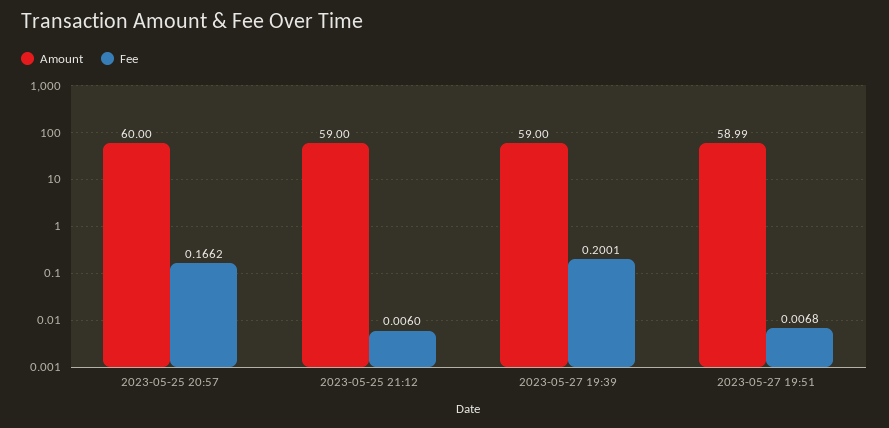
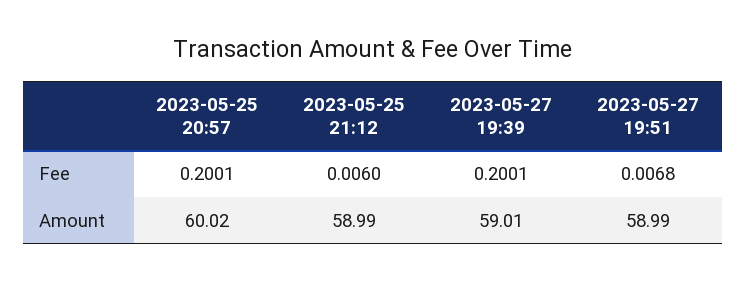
Amount, 2023-05-25 20:57: 60 -> 60.02
Fee, 2023-05-25 20:57: 0.1662 -> 0.2001
Amount, 2023-05-25 21:12: 59 -> 58.99
Amount, 2023-05-27 19:39: 59 -> 59.01

